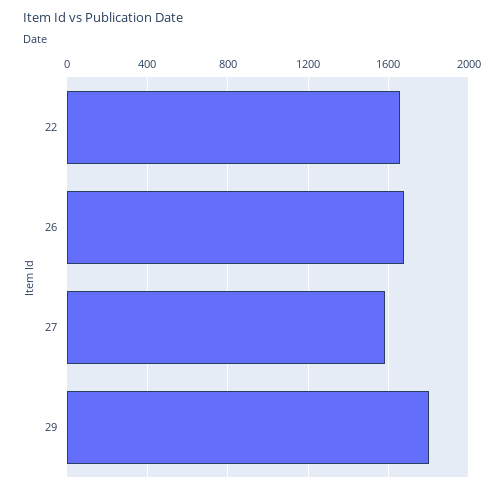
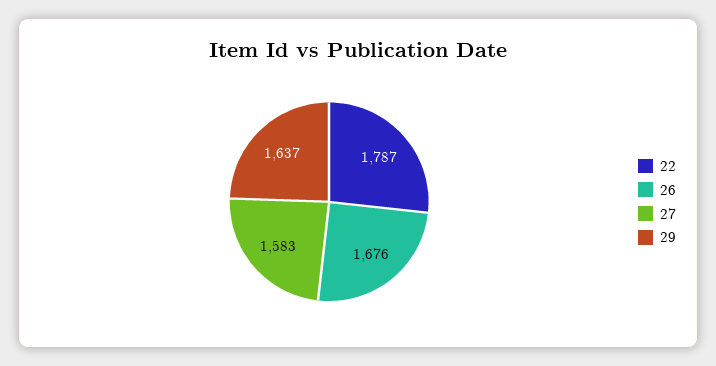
22: 1650 -> 1787
29: 1800 -> 1637

